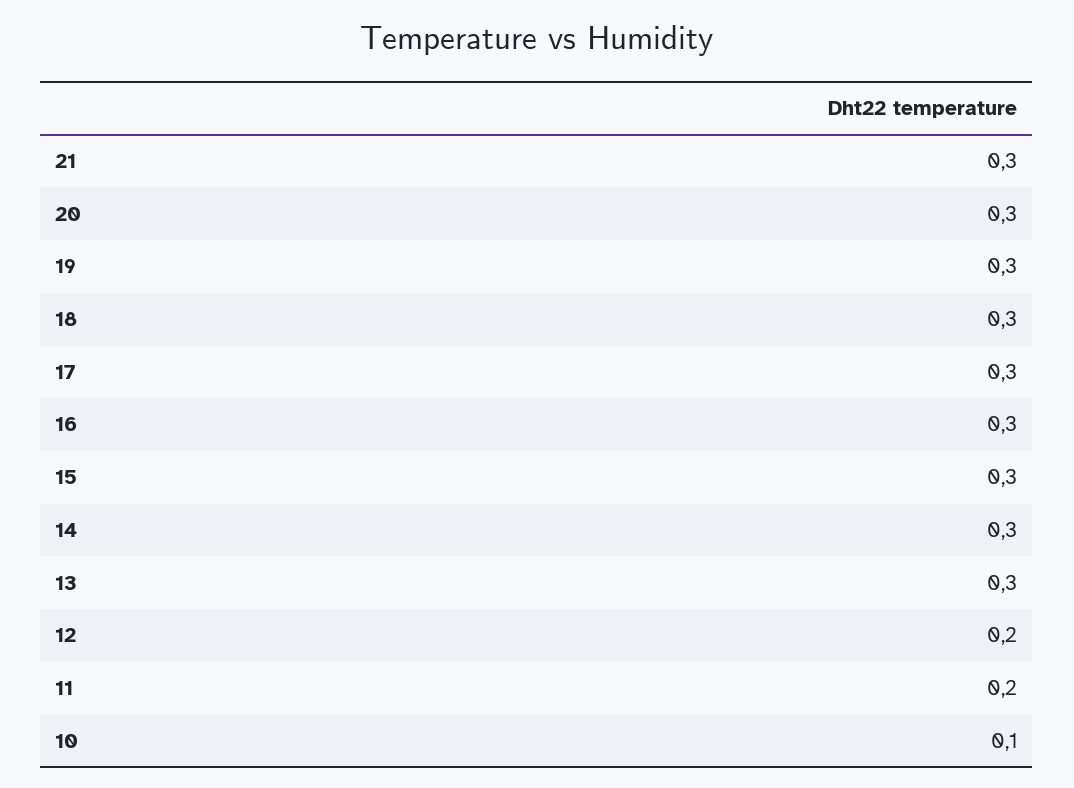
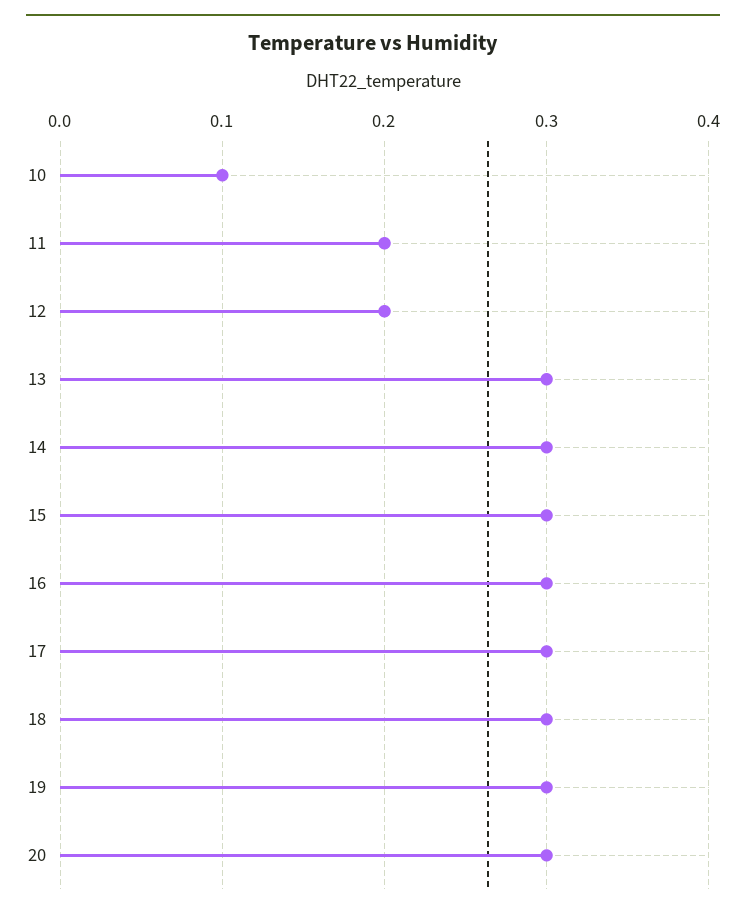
21: 0.3 -> none

